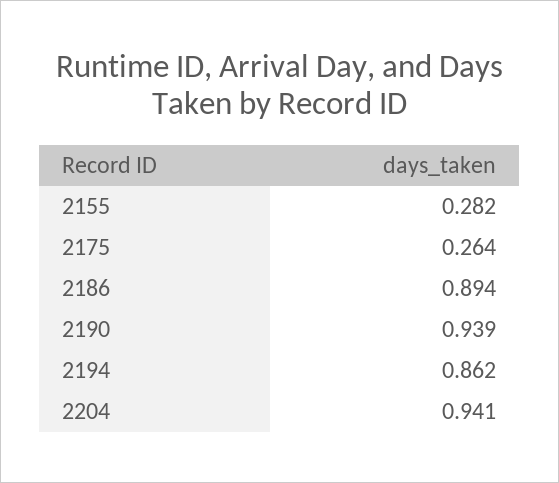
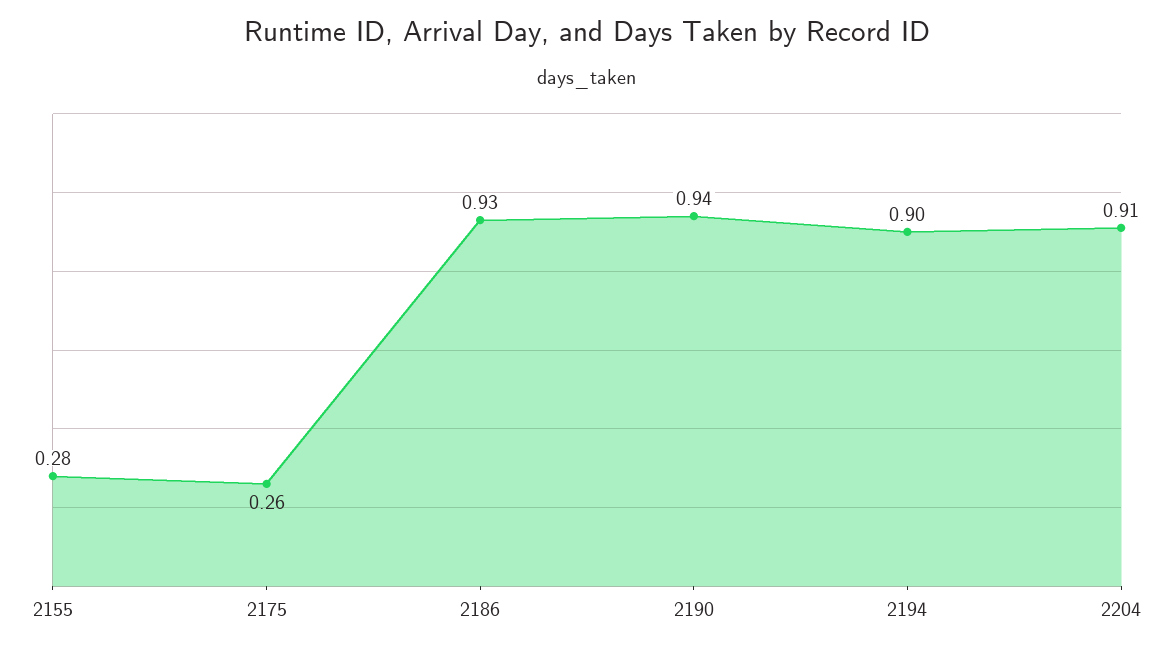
2186: 0.894 -> 0.93
2194: 0.862 -> 0.9
2204: 0.941 -> 0.91

